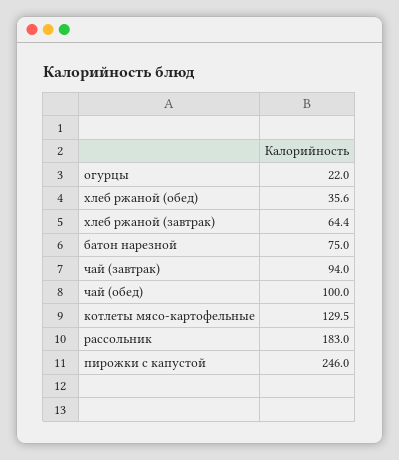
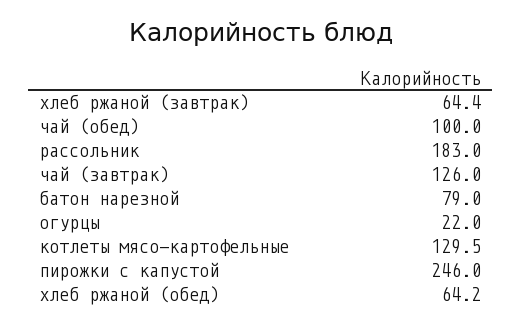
хлеб ржаной (обед): 35.6 -> 64.2
батон нарезной: 75 -> 79
чай (завтрак): 94 -> 126

